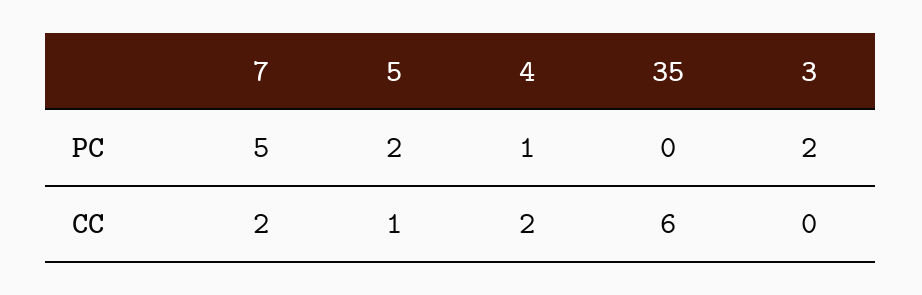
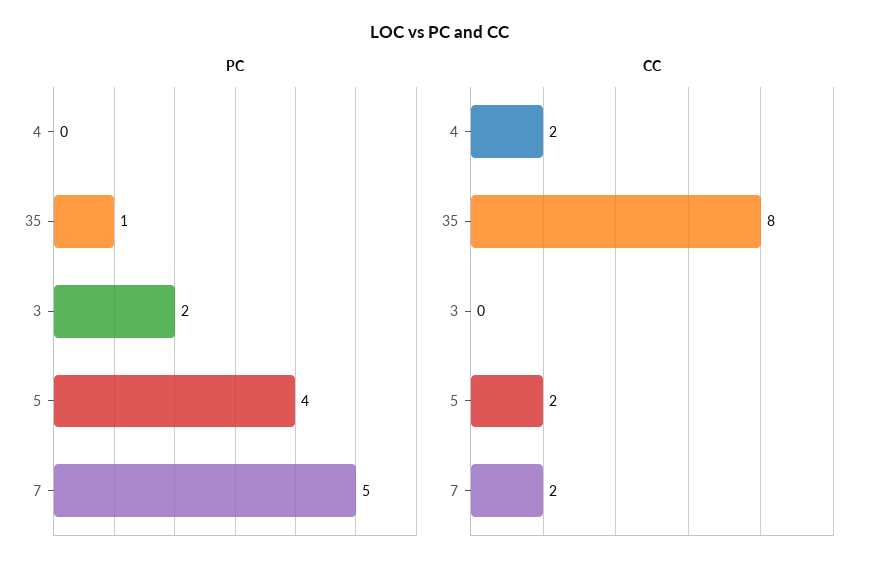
PC, 5: 2 -> 4
PC, 4: 1 -> 0
PC, 35: 0 -> 1
CC, 5: 1 -> 2
CC, 35: 6 -> 8

